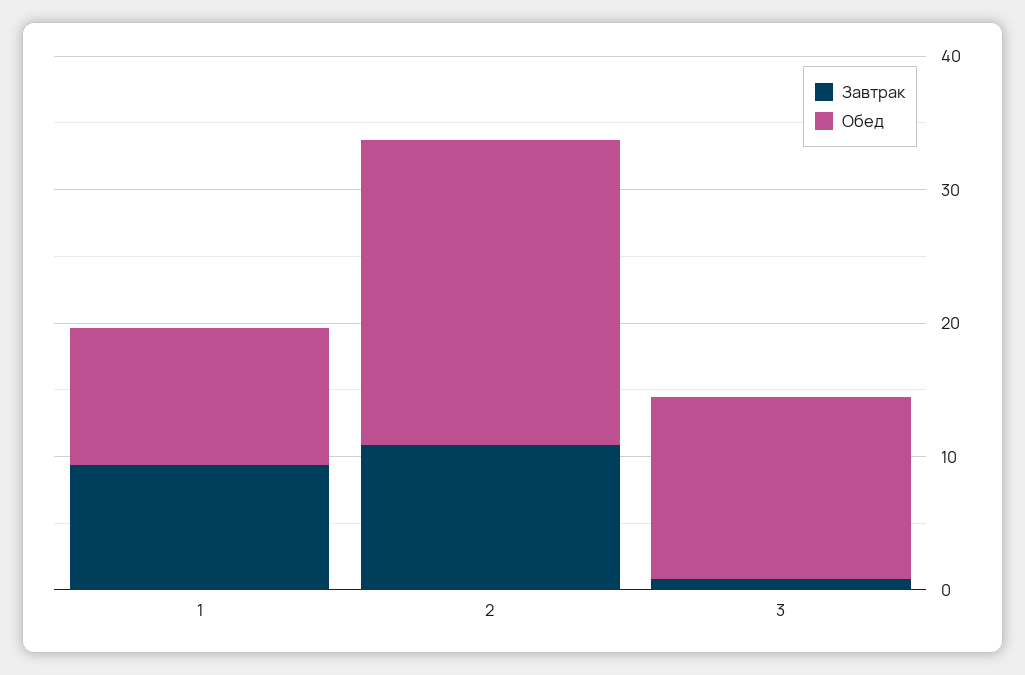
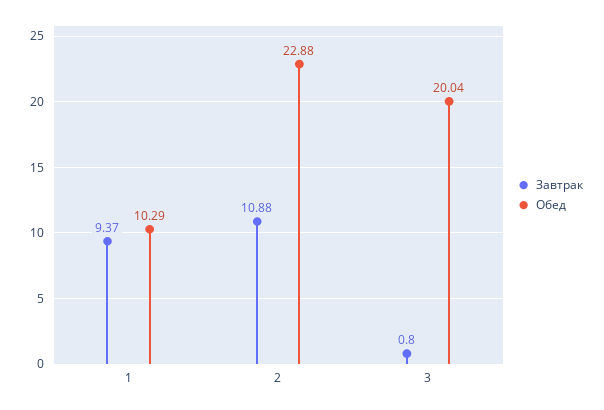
Обед, 3: 14 -> 20.04

